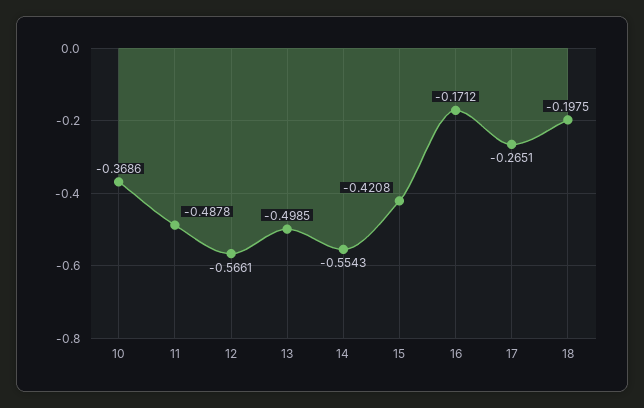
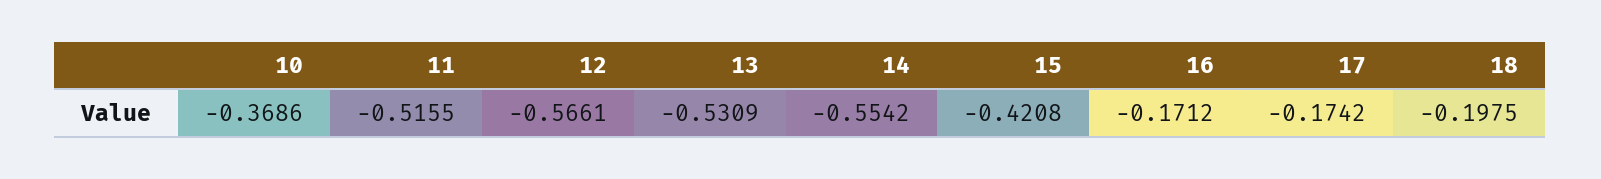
11: -0.4878 -> -0.5155
13: -0.4985 -> -0.5309
14: -0.5543 -> -0.5542
17: -0.2651 -> -0.1742

